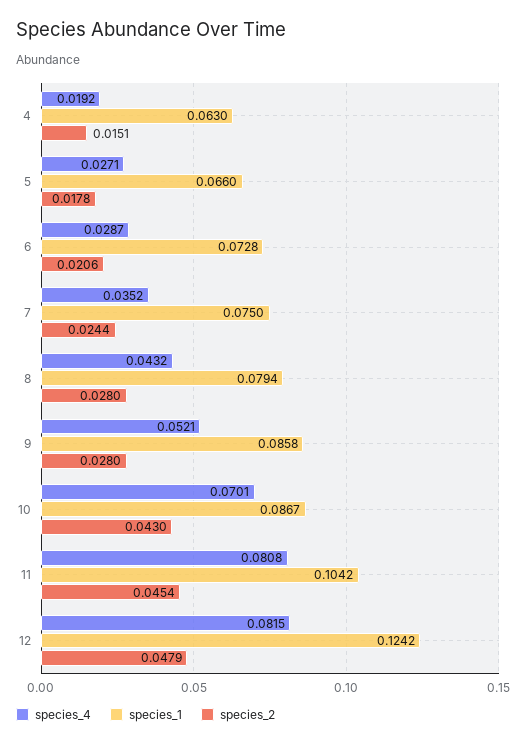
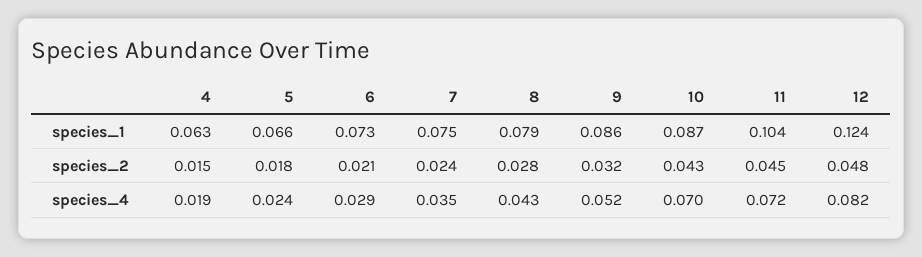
species_4, 5: 0.0271 -> 0.024
species_2, 9: 0.028 -> 0.032
species_4, 11: 0.0808 -> 0.072

